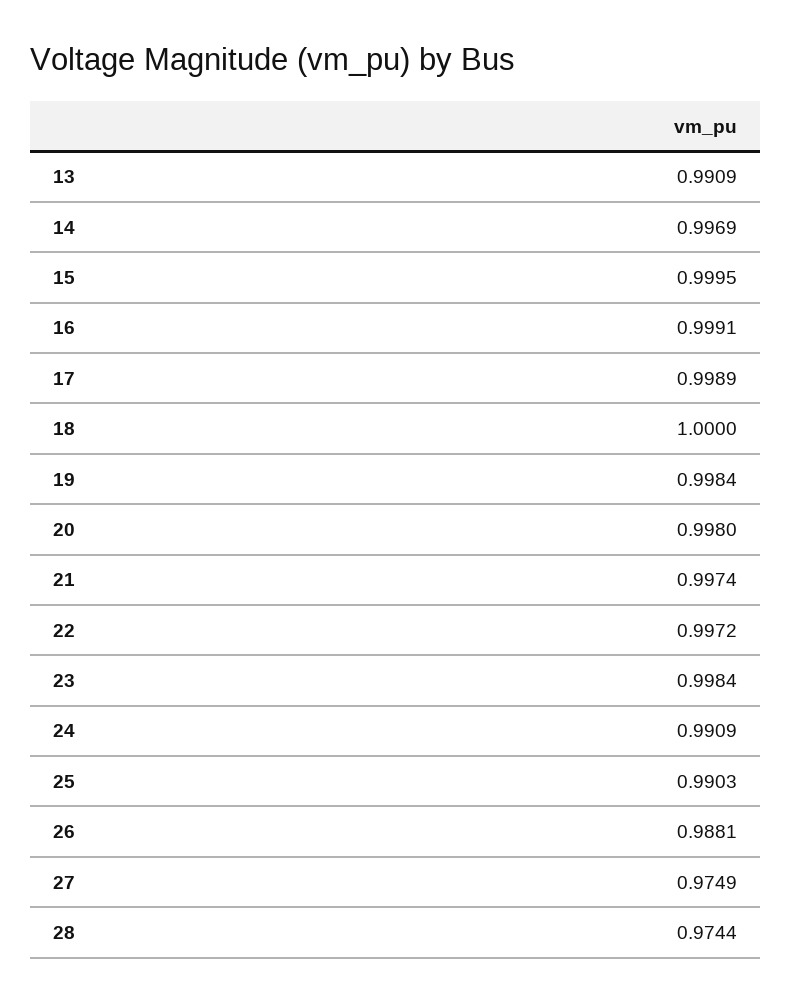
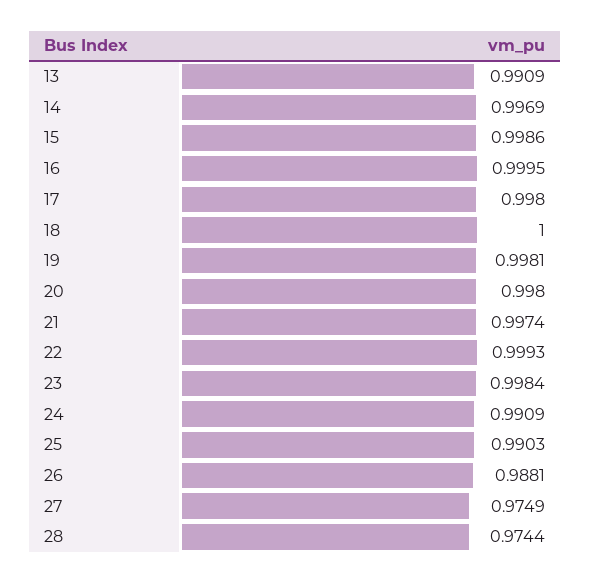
15: 0.9995 -> 0.9986
16: 0.9991 -> 0.9995
17: 0.9989 -> 0.998
19: 0.9984 -> 0.9981
22: 0.9972 -> 0.9993

